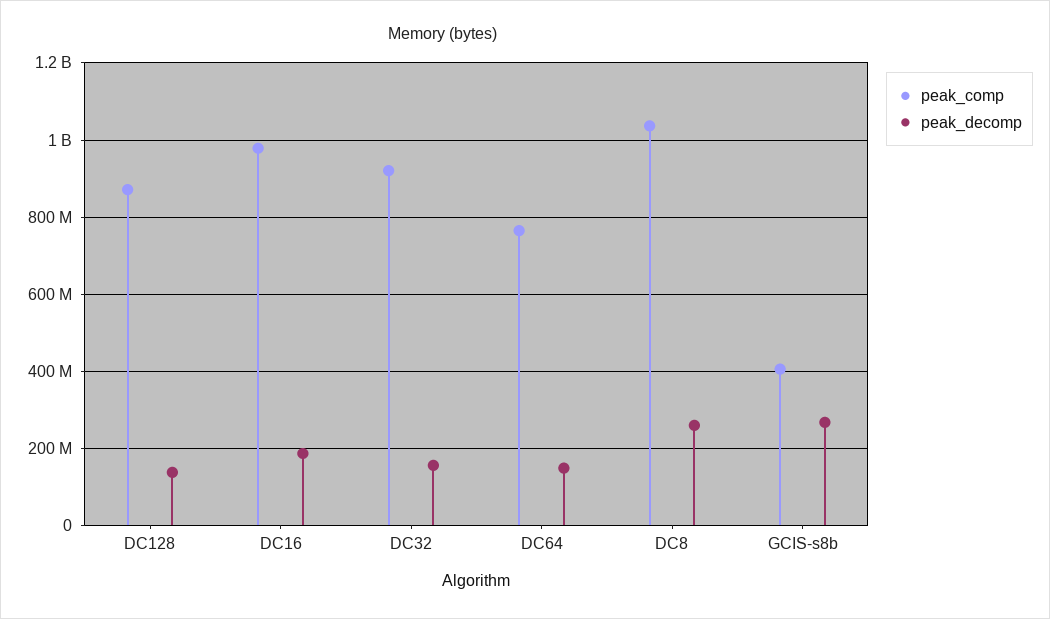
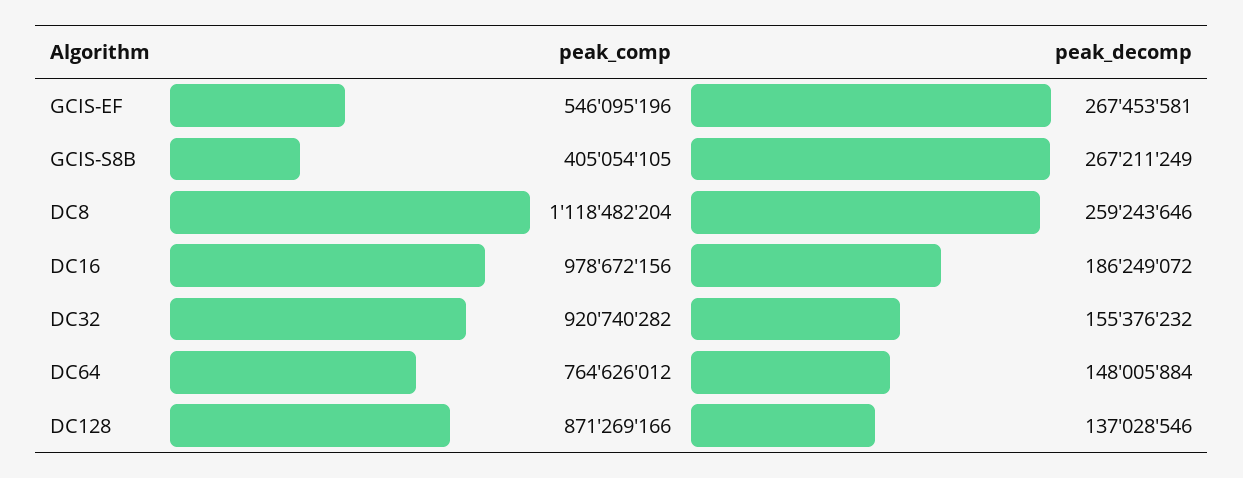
peak_comp, DC8: 1040000000 -> 1118482204
peak_comp, GCIS-EF: none -> 546095196
peak_decomp, GCIS-EF: none -> 267453581

